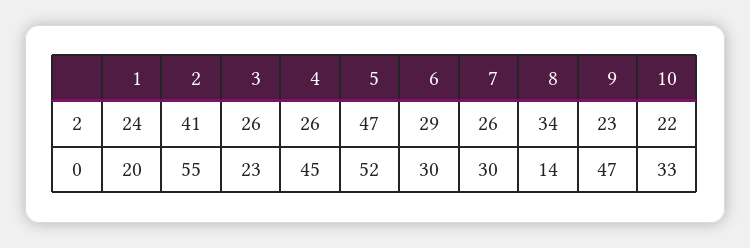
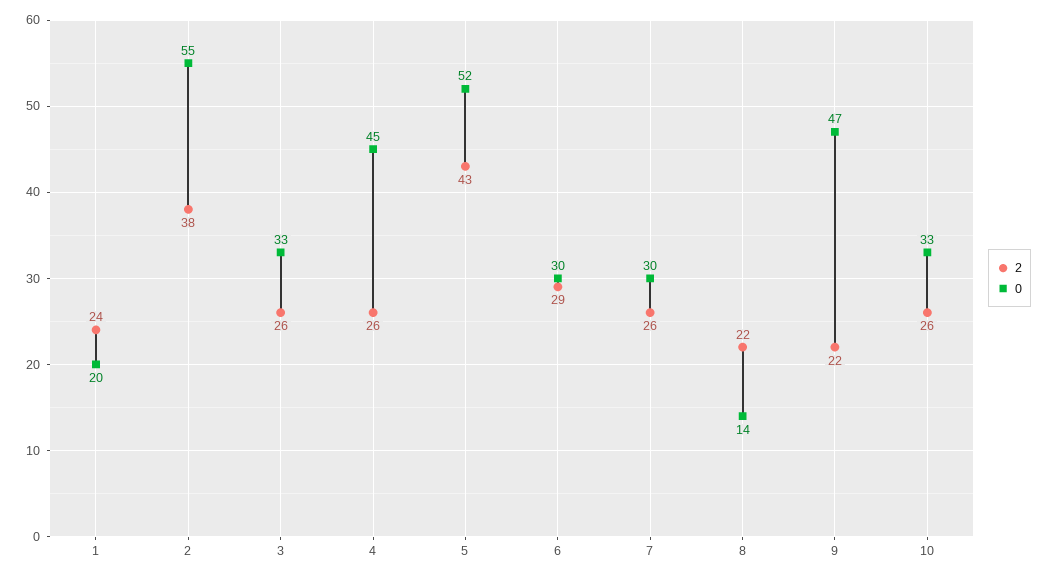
2, 2: 41 -> 38
2, 5: 47 -> 43
2, 8: 34 -> 22
2, 9: 23 -> 22
2, 10: 22 -> 26
0, 3: 23 -> 33

